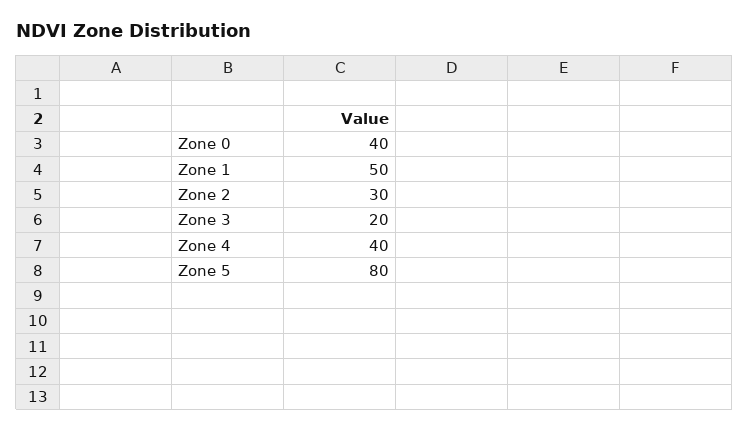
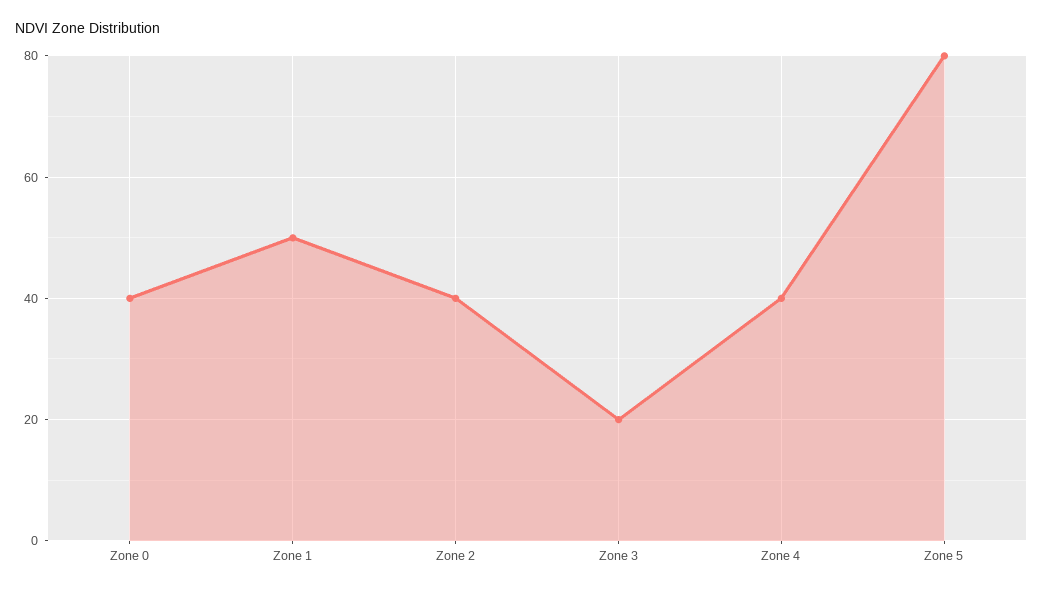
Zone 2: 30 -> 40

